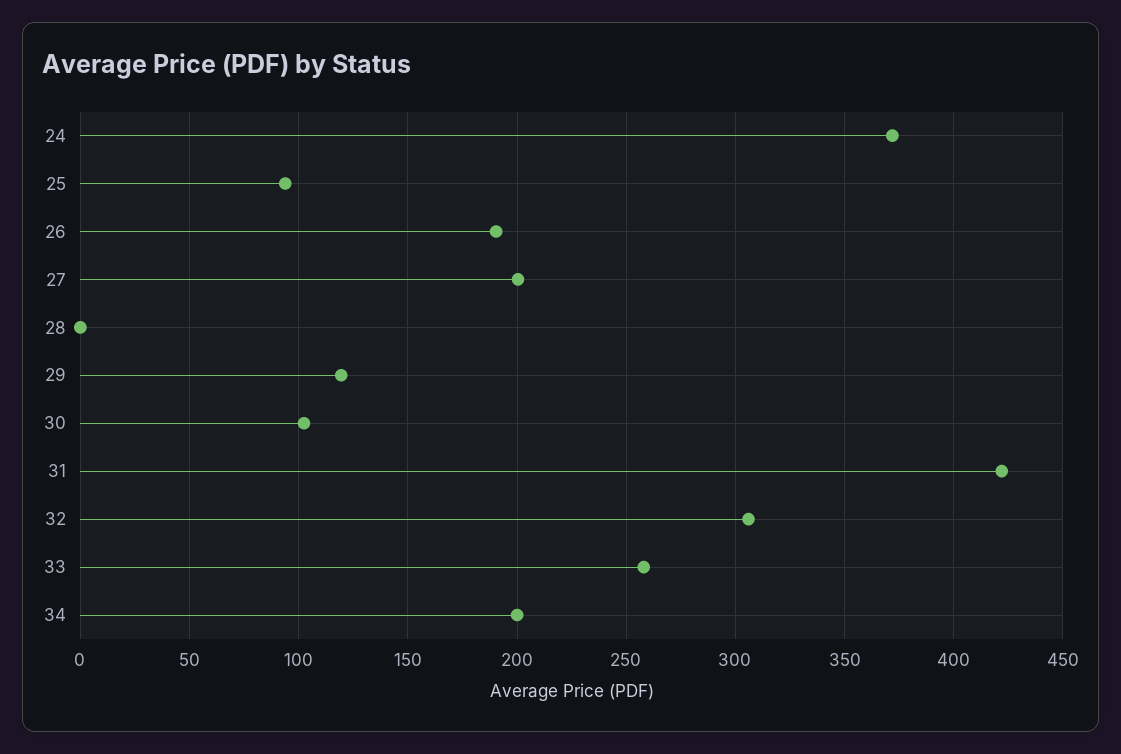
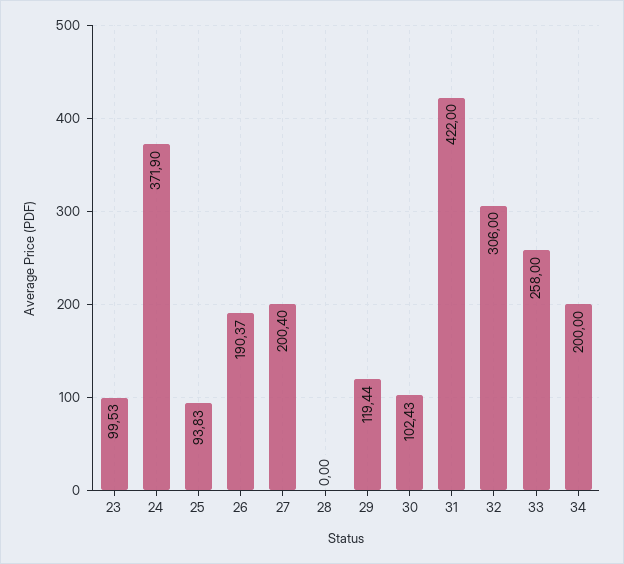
23: none -> 99.53

